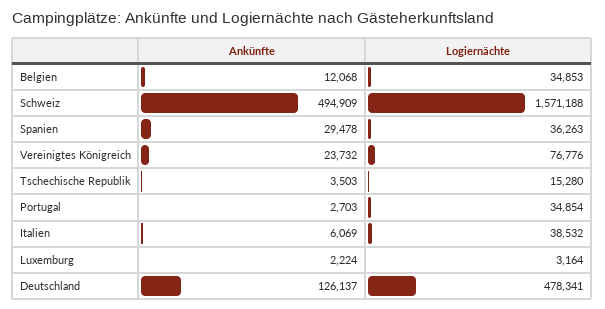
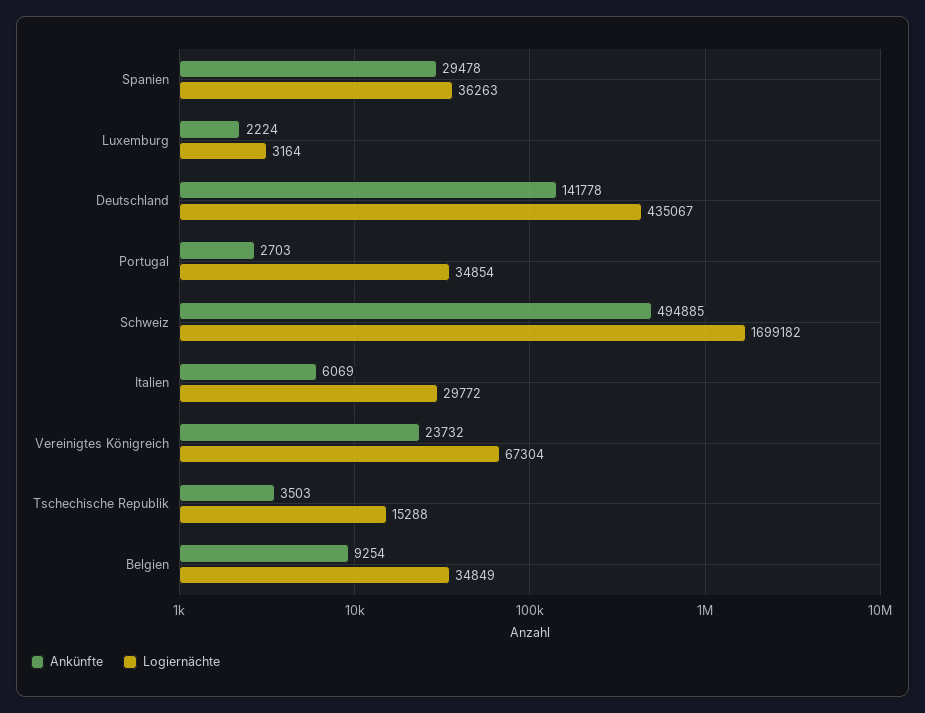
Ankünfte, Belgien: 12068 -> 9254
Logiernächte, Belgien: 34853 -> 34849
Ankünfte, Schweiz: 494909 -> 494885
Logiernächte, Schweiz: 1571188 -> 1699182
Logiernächte, Vereinigtes Königreich: 76776 -> 67304
Logiernächte, Tschechische Republik: 15280 -> 15288
Logiernächte, Italien: 38532 -> 29772
Ankünfte, Deutschland: 126137 -> 141778
Logiernächte, Deutschland: 478341 -> 435067

